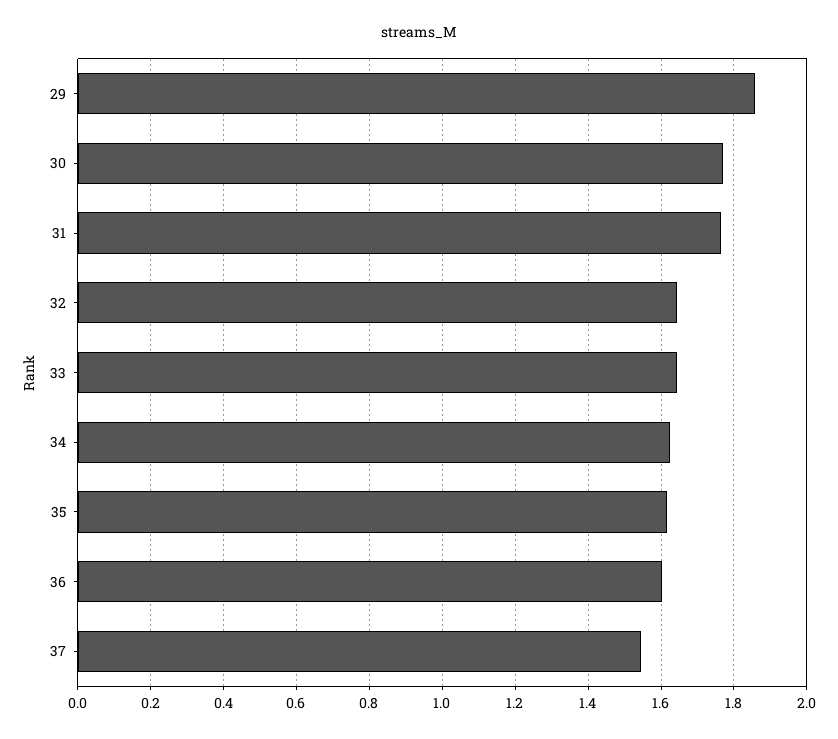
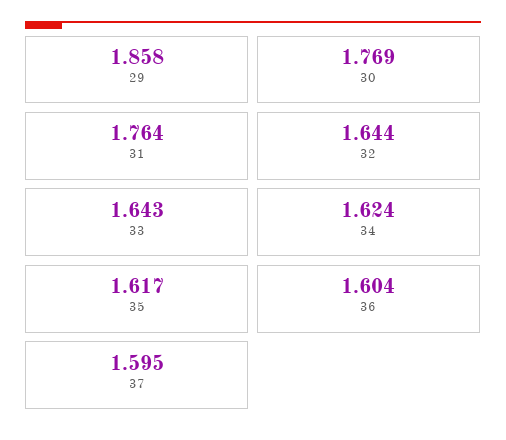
37: 1.54 -> 1.595

